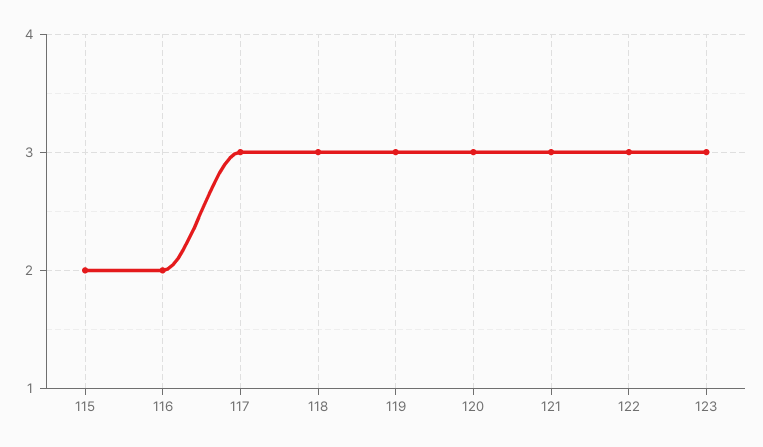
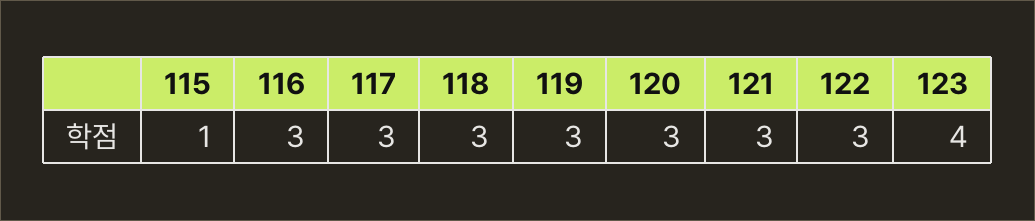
115: 2 -> 1
116: 2 -> 3
123: 3 -> 4

